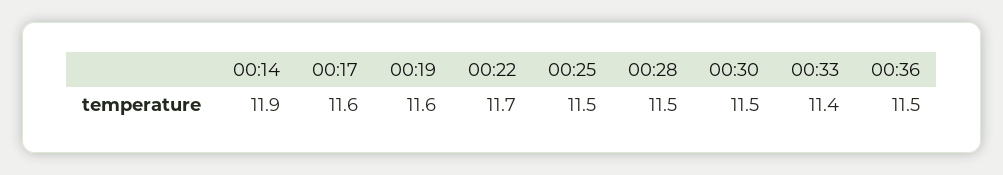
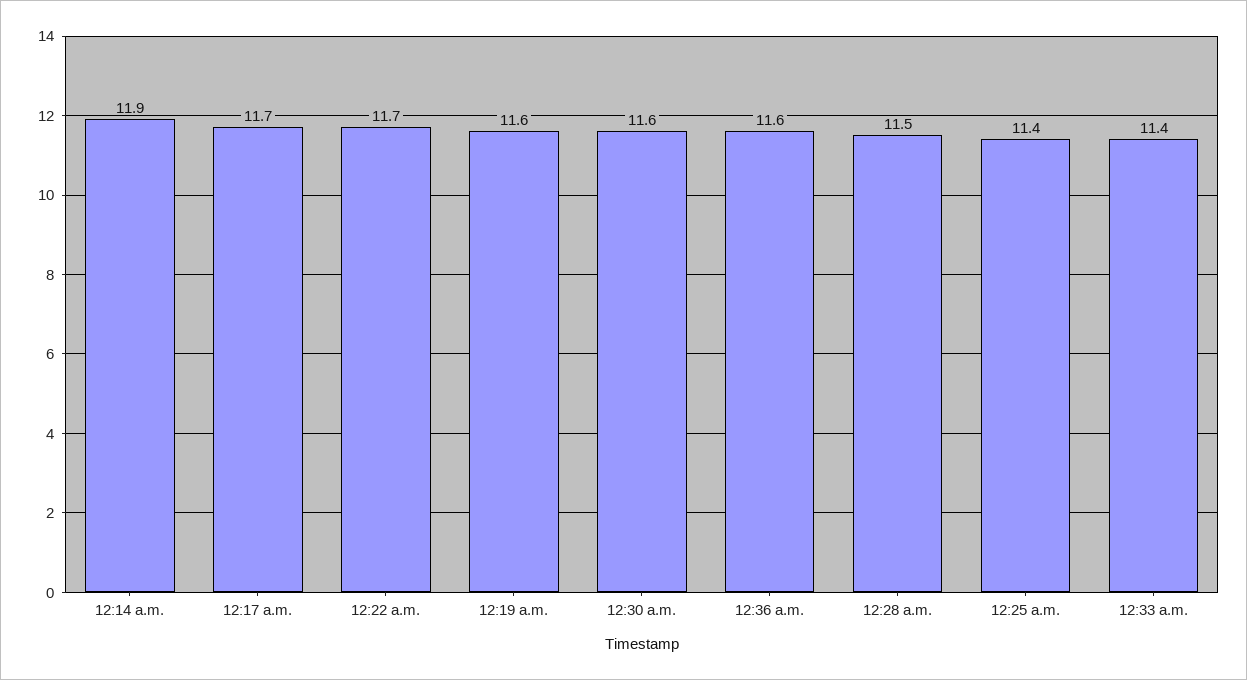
00:17: 11.6 -> 11.7
00:25: 11.5 -> 11.4
00:30: 11.5 -> 11.6
00:36: 11.5 -> 11.6

